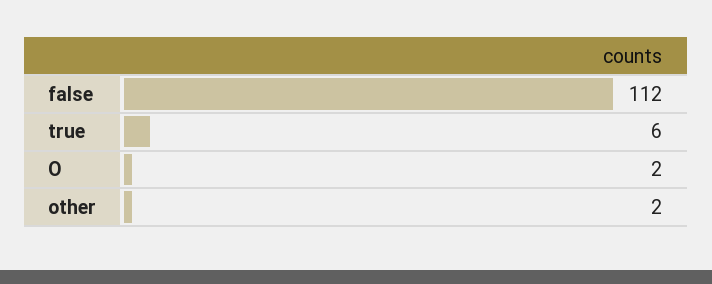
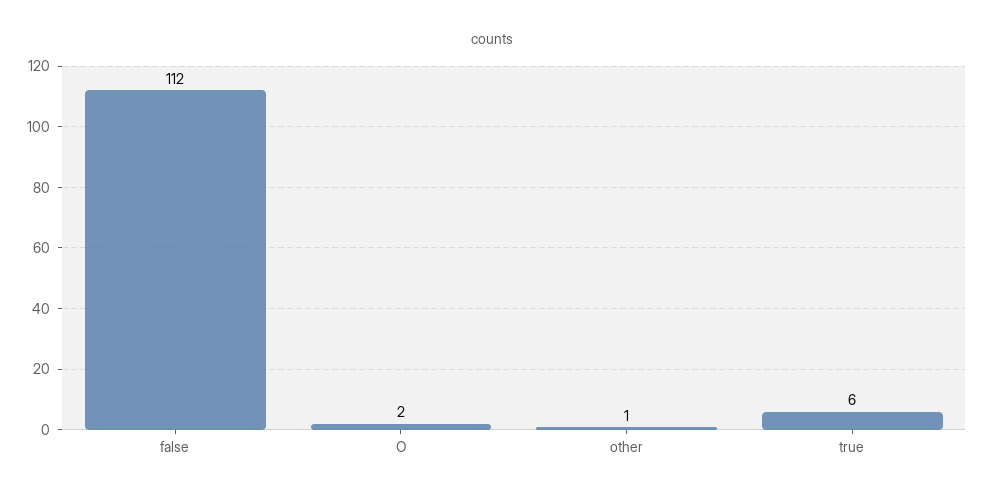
other: 2 -> 1

